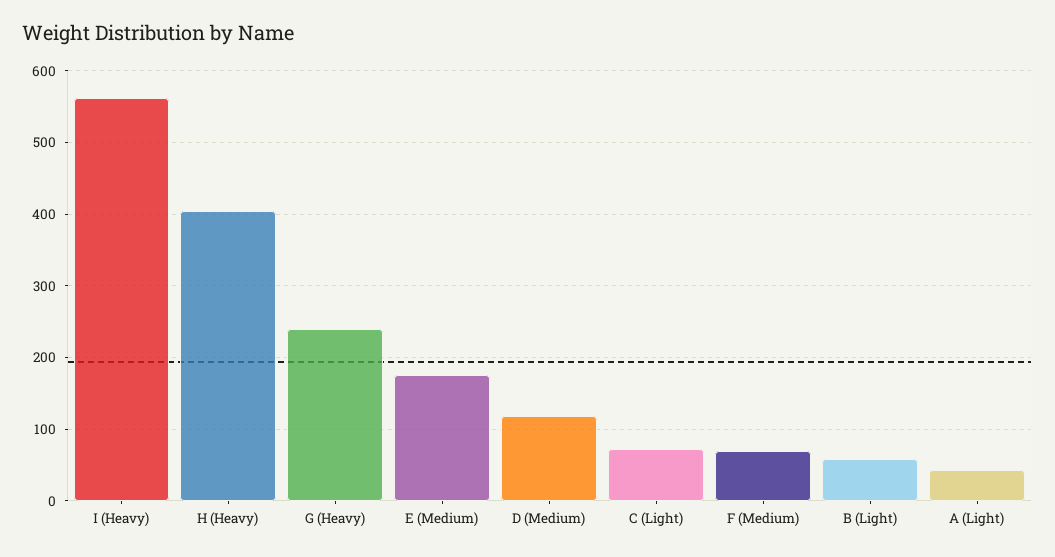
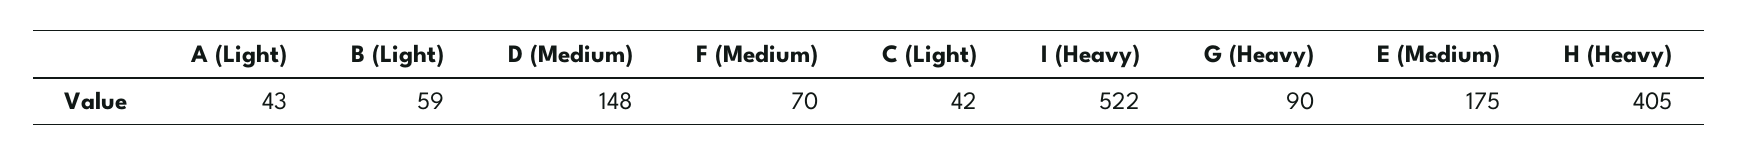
I (Heavy): 560 -> 522
G (Heavy): 240 -> 90
D (Medium): 120 -> 148
C (Light): 70 -> 42

